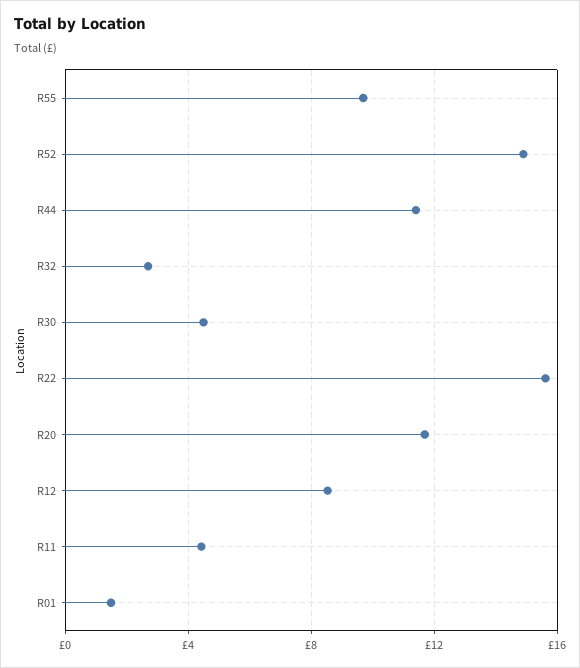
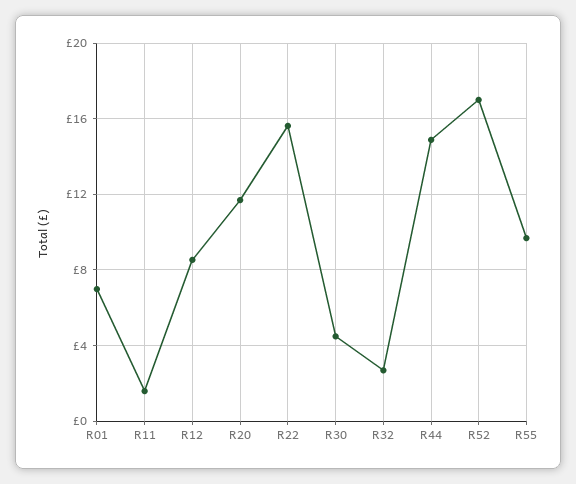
R52: 15 -> 17
R44: 11.5 -> 15
R11: 4.5 -> 1.5
R01: 1.5 -> 7

